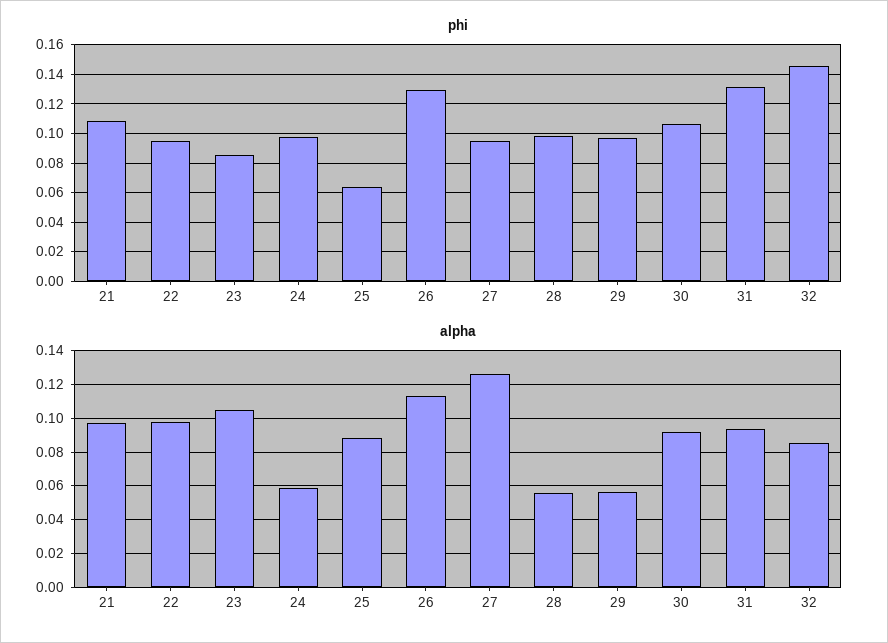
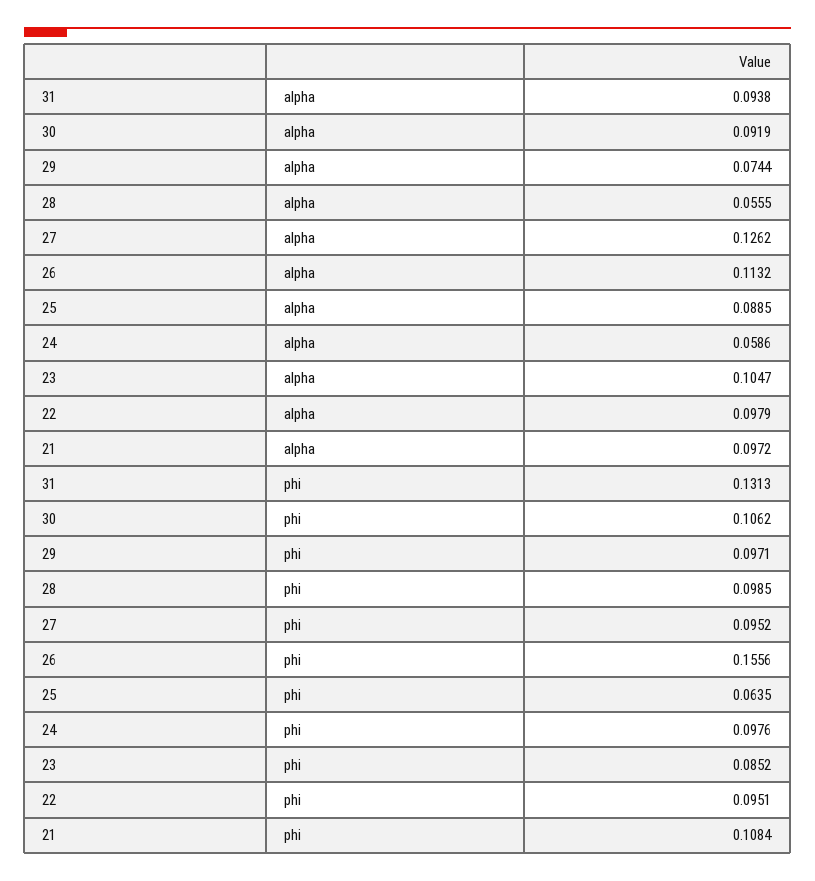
phi, 26: 0.13 -> 0.1556
phi, 32: 0.145 -> none
alpha, 29: 0.055 -> 0.0744
alpha, 32: 0.085 -> none

